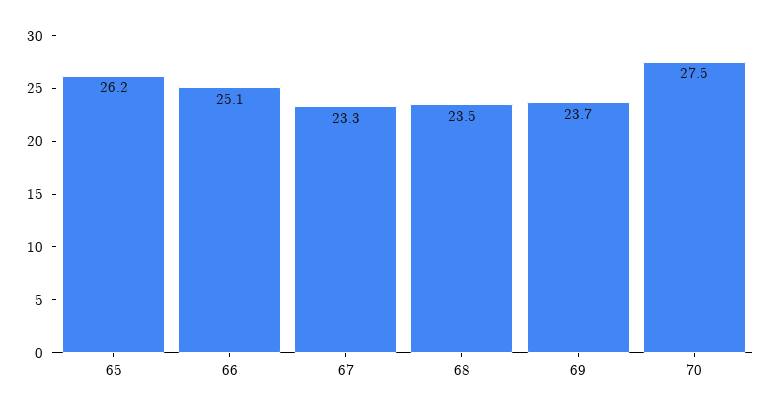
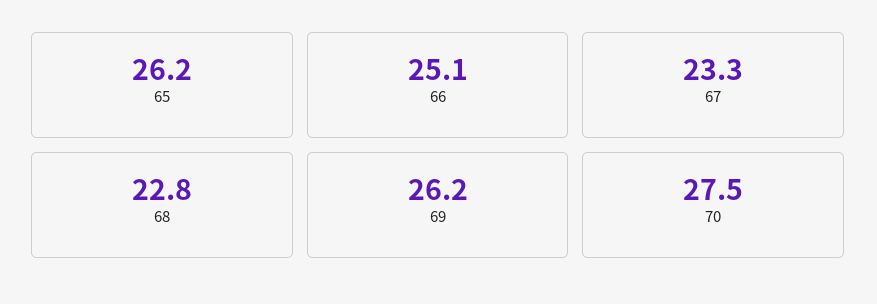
68: 23.5 -> 22.8
69: 23.7 -> 26.2

